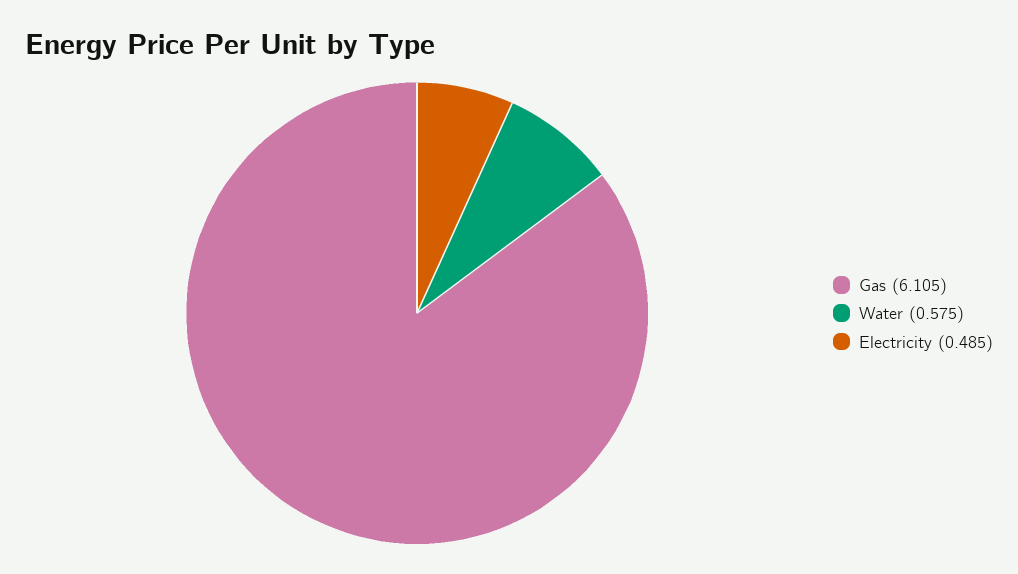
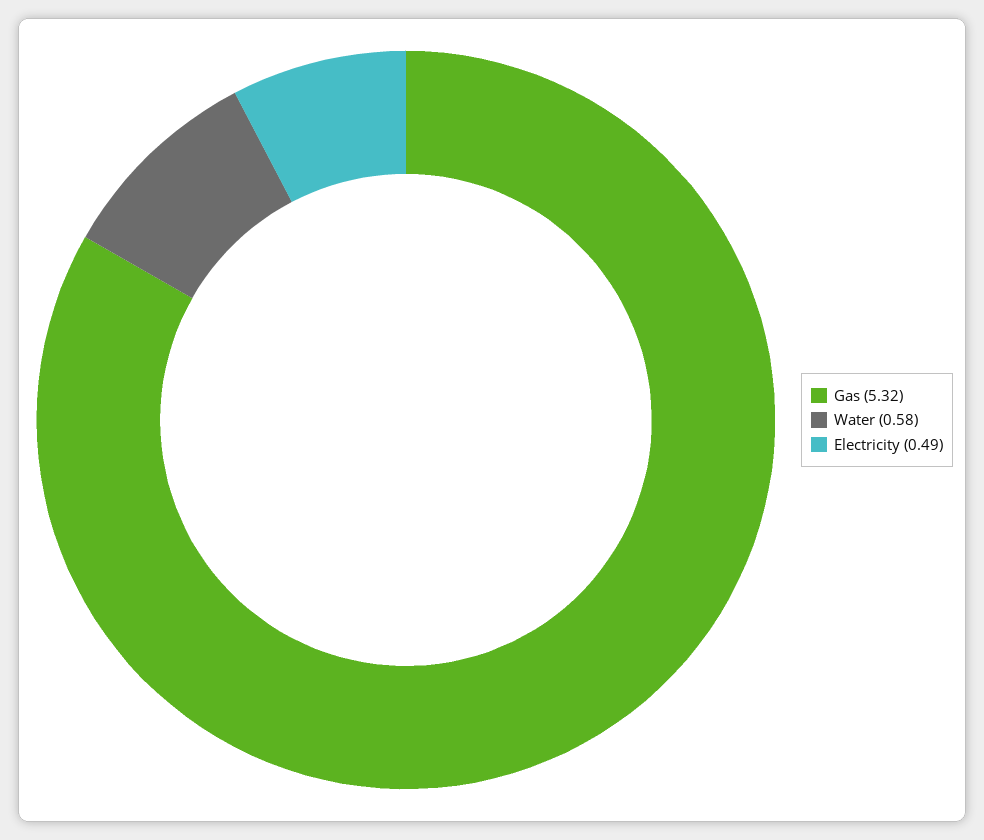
Gas: 6.105 -> 5.32

